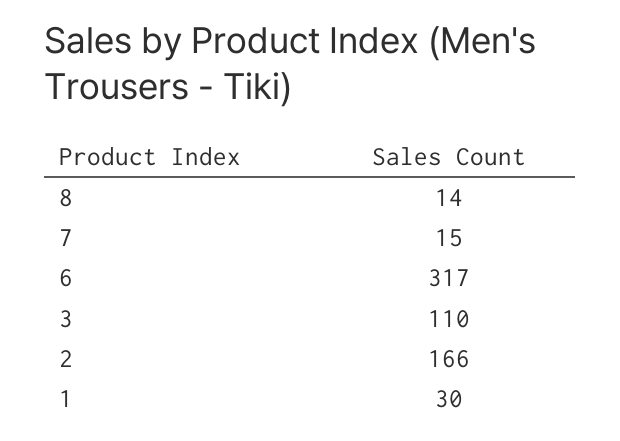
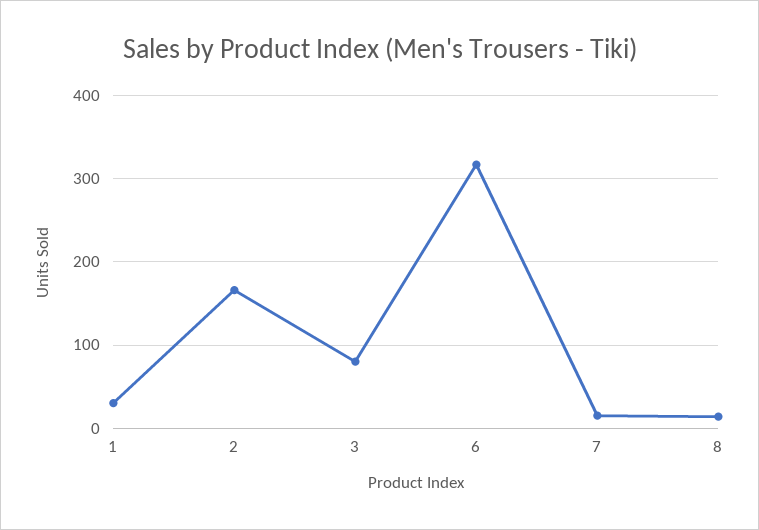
3: 110 -> 80

